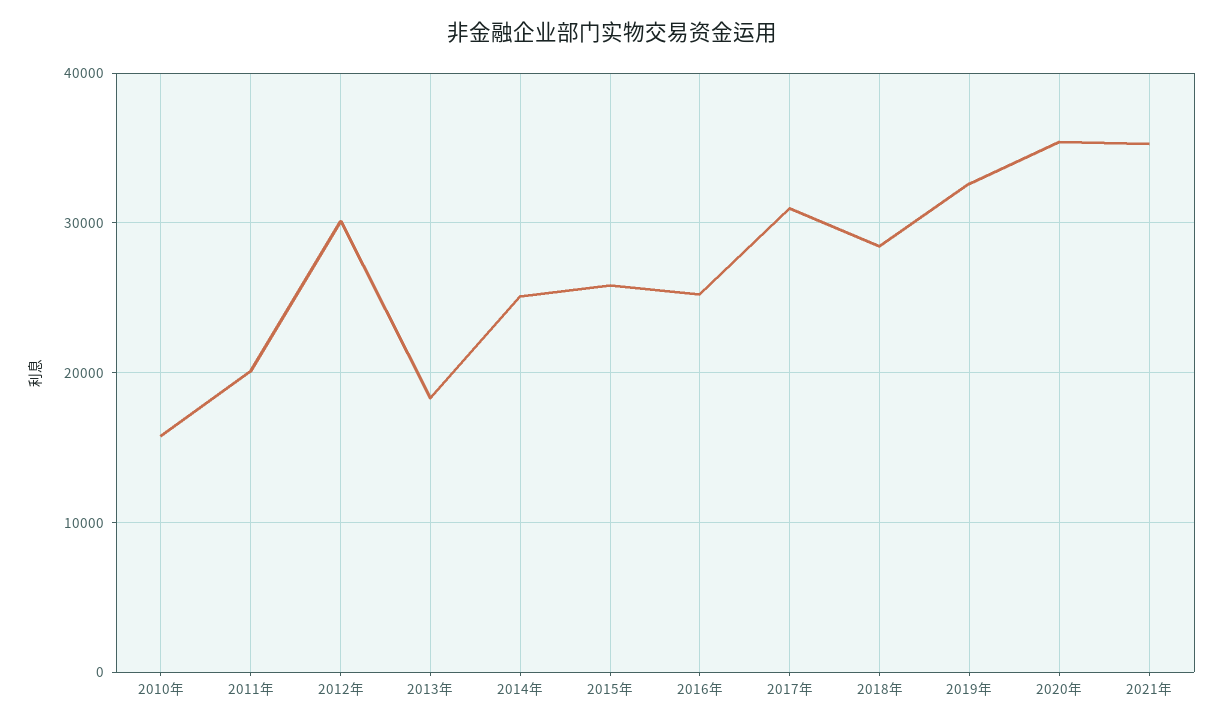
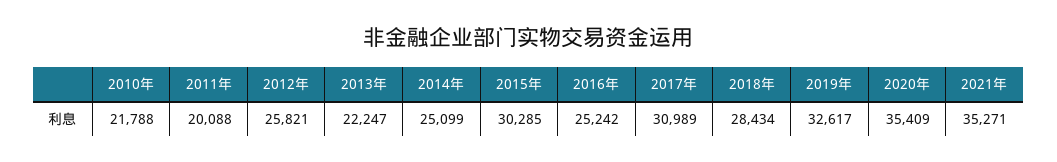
2010年: 16000 -> 21788
2012年: 30000 -> 25821
2013年: 18000 -> 22247
2015年: 26000 -> 30285

